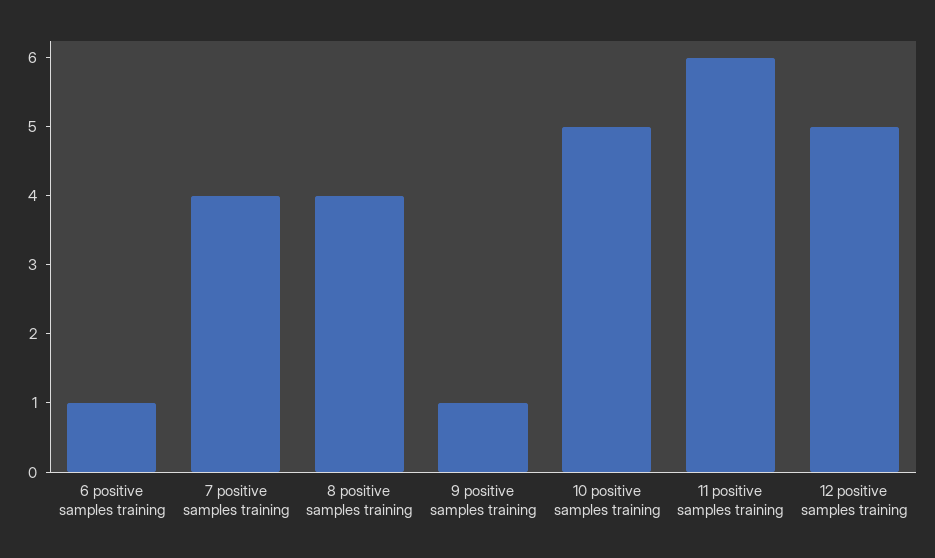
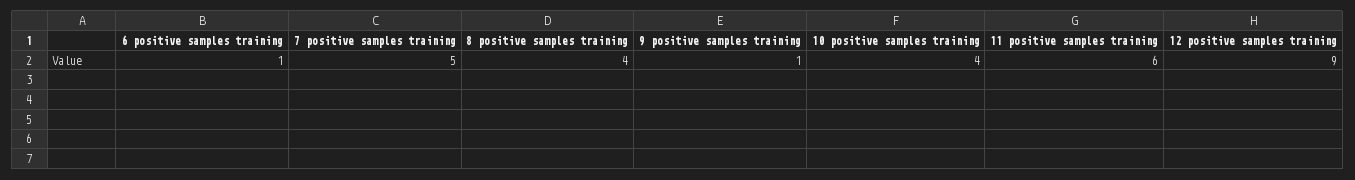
7 positive samples training: 4 -> 5
10 positive samples training: 5 -> 4
12 positive samples training: 5 -> 9

